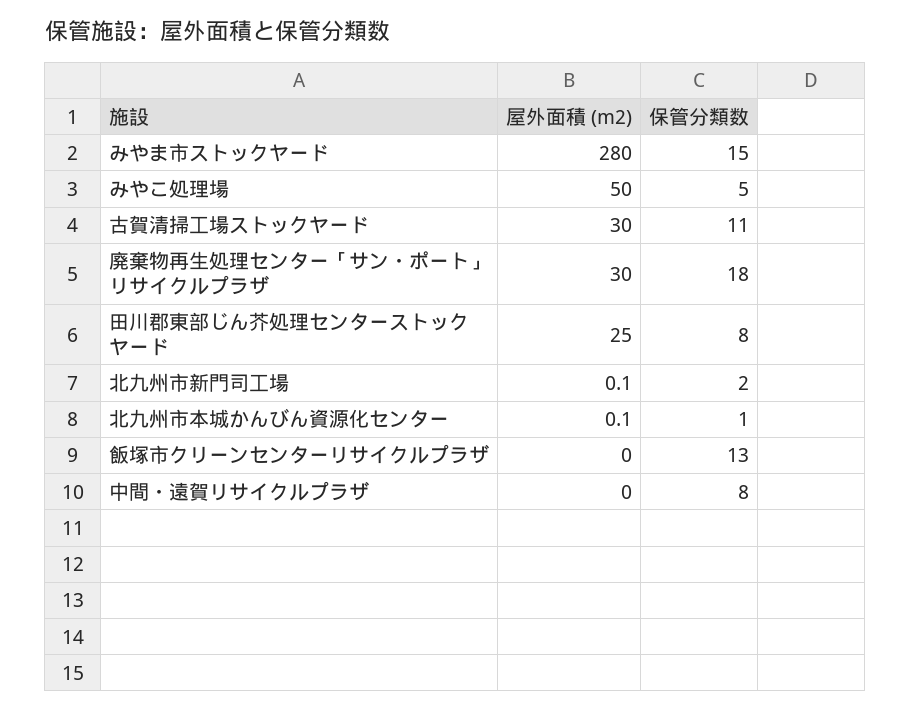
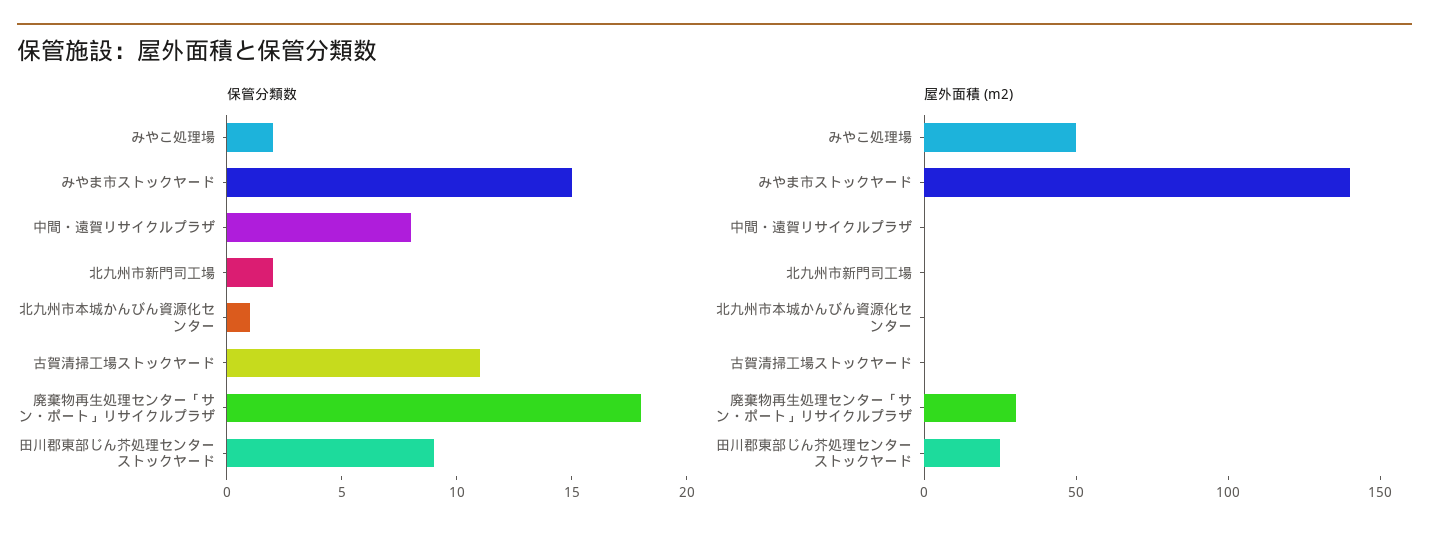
屋外面積 (m2), みやま市ストックヤード: 280 -> 140
保管分類数, みやこ処理場: 5 -> 2
屋外面積 (m2), 古賀清掃工場ストックヤード: 30 -> 0
保管分類数, 田川郡東部じん芥処理センターストックヤード: 8 -> 9
屋外面積 (m2), 飯塚市クリーンセンターリサイクルプラザ: 0 -> none
保管分類数, 飯塚市クリーンセンターリサイクルプラザ: 13 -> none

